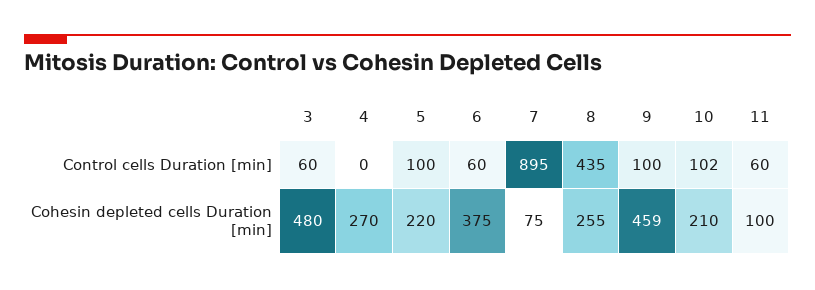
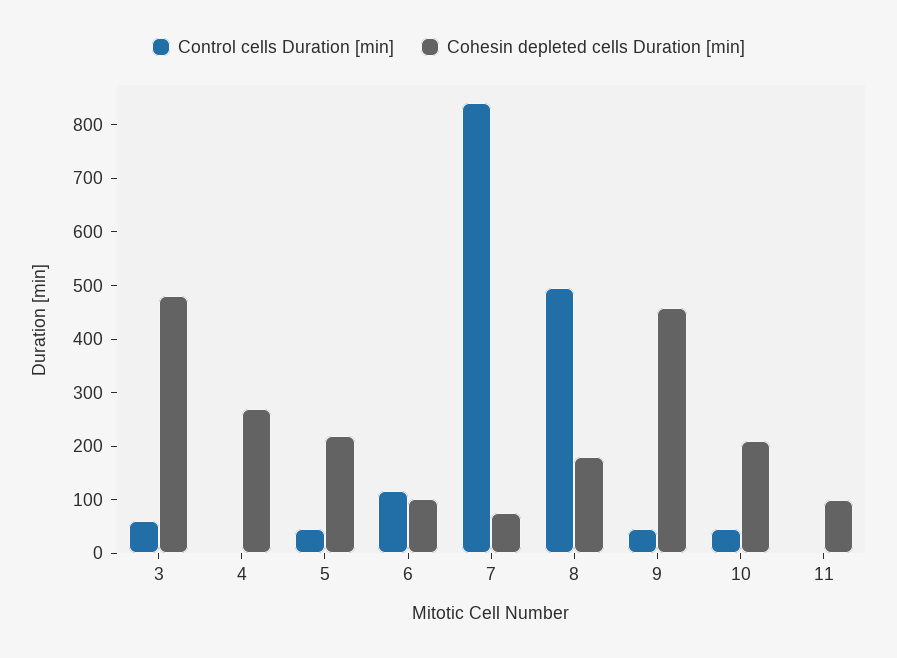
Control cells Duration [min], 5: 100 -> 40
Control cells Duration [min], 6: 60 -> 120
Control cells Duration [min], 7: 895 -> 840
Control cells Duration [min], 8: 435 -> 500
Control cells Duration [min], 9: 100 -> 40
Control cells Duration [min], 10: 102 -> 40
Control cells Duration [min], 11: 60 -> 0
Cohesin depleted cells Duration [min], 6: 375 -> 100
Cohesin depleted cells Duration [min], 8: 255 -> 180

